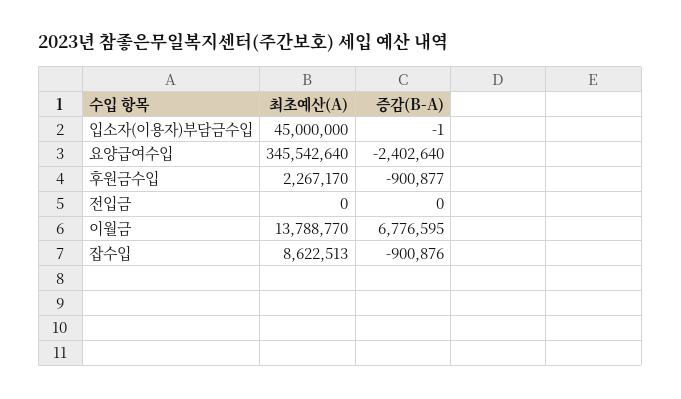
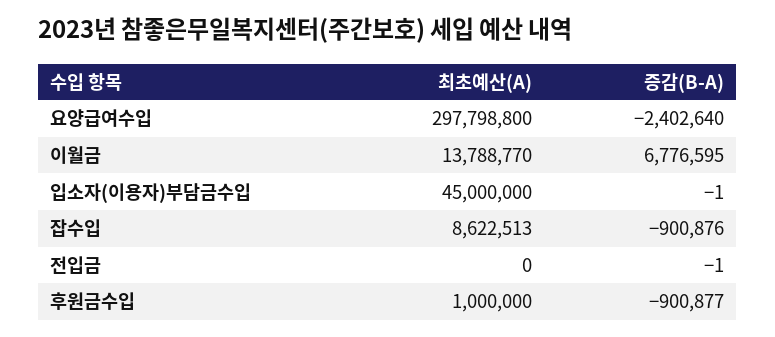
최초예산(A), 요양급여수입: 345542640 -> 297798800
최초예산(A), 후원금수입: 2267170 -> 1000000
증감(B-A), 전입금: 0 -> -1

